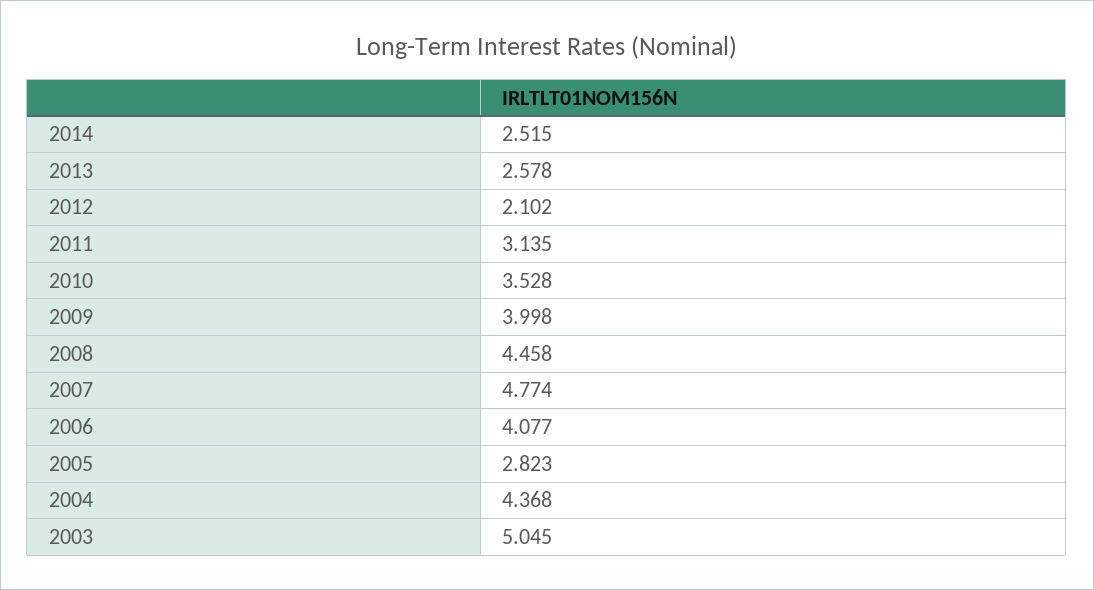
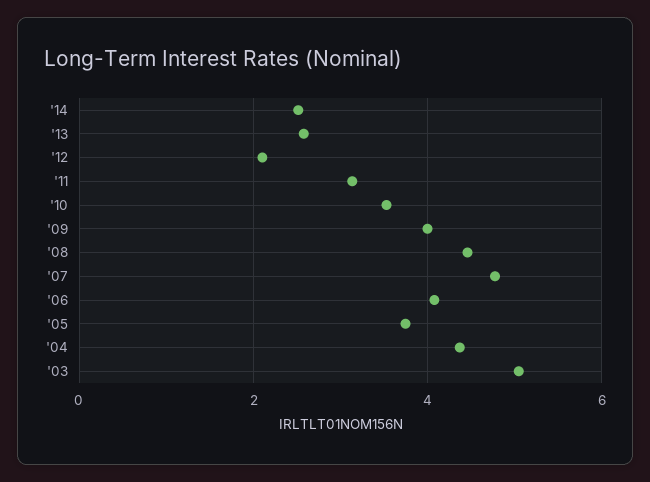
2005: 2.823 -> 3.8

